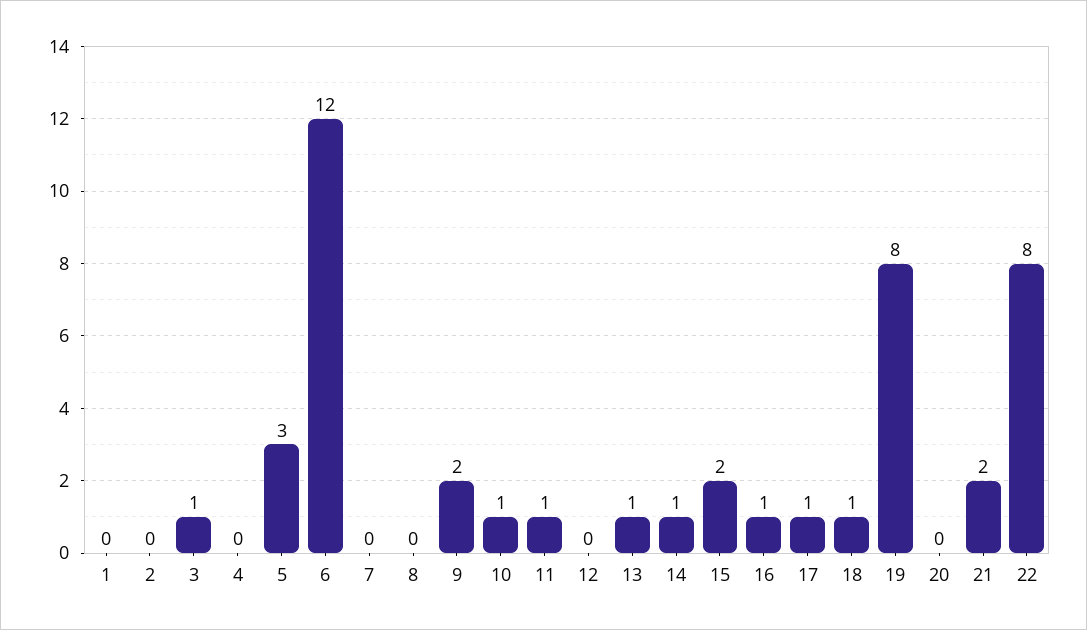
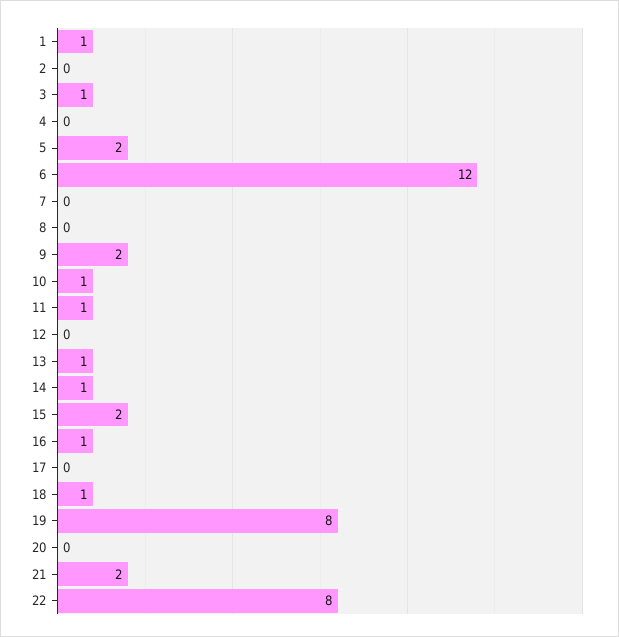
1: 0 -> 1
5: 3 -> 2
17: 1 -> 0

